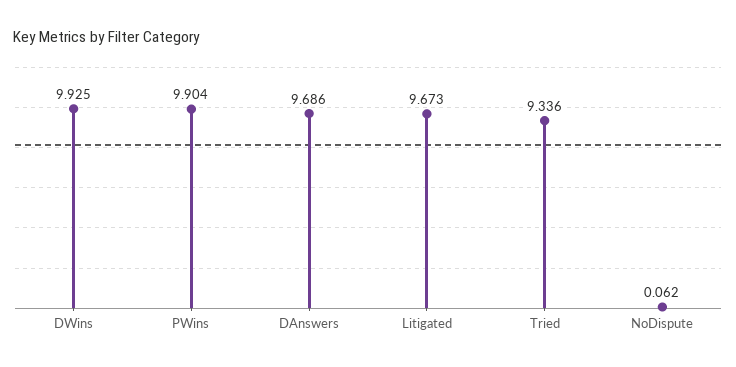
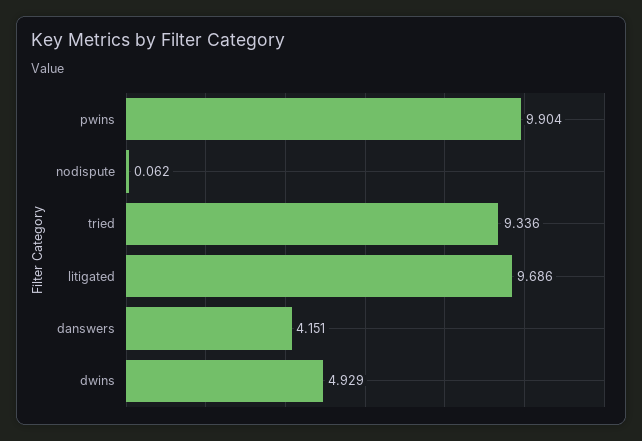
DWins: 9.925 -> 4.929
DAnswers: 9.686 -> 4.151
Litigated: 9.673 -> 9.686

